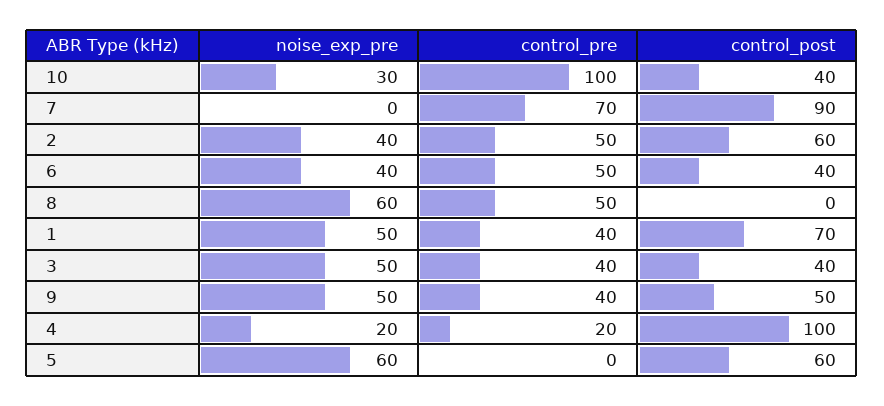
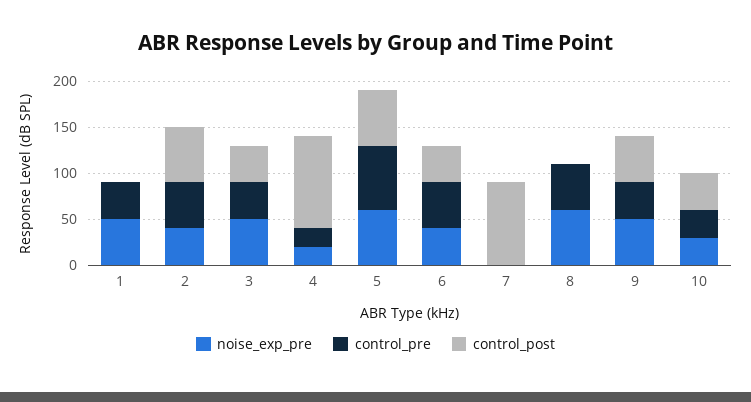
control_pre, 10: 100 -> 30
control_pre, 7: 70 -> 0
control_post, 1: 70 -> 0
control_pre, 5: 0 -> 70

